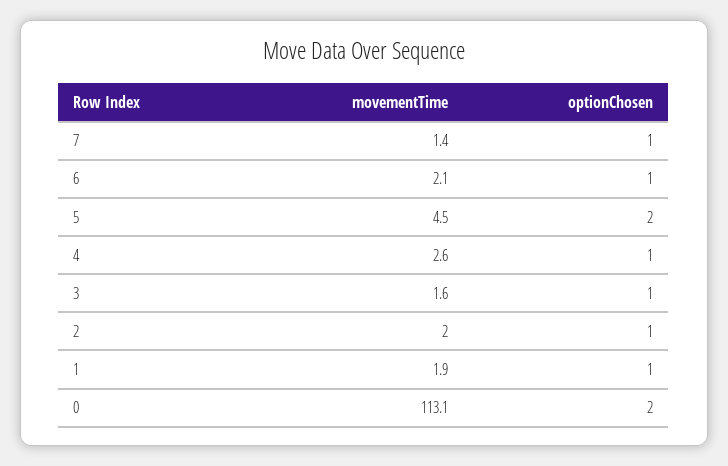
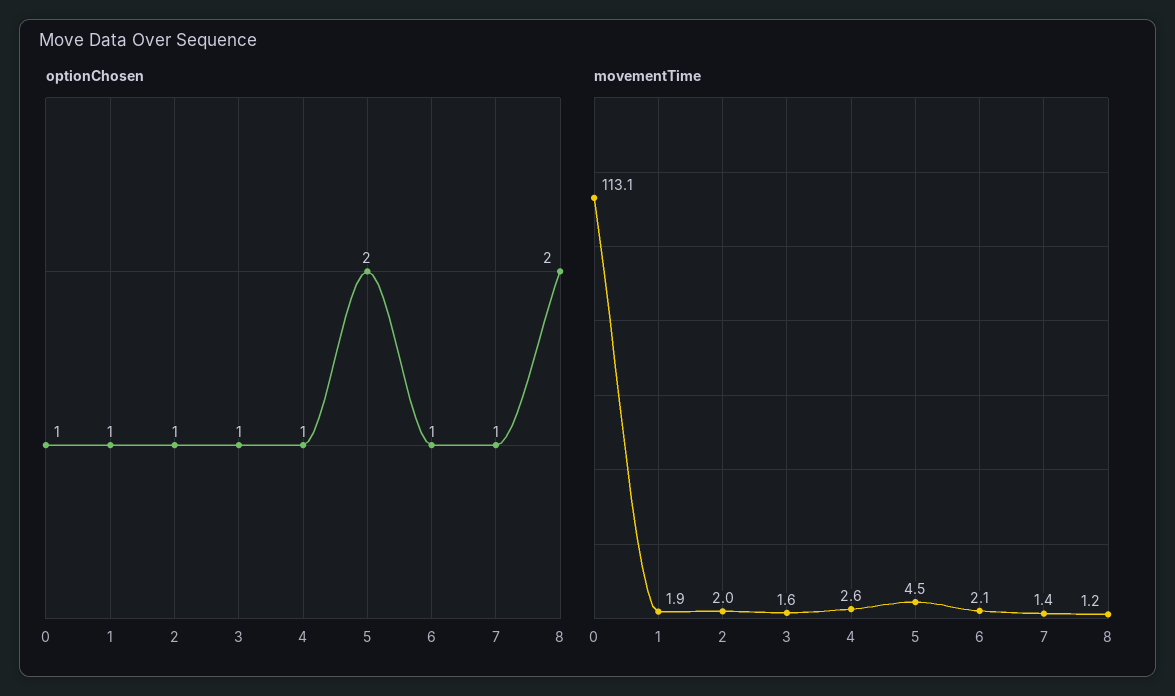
optionChosen, 0: 2 -> 1
optionChosen, 8: none -> 2
movementTime, 8: none -> 1.2

